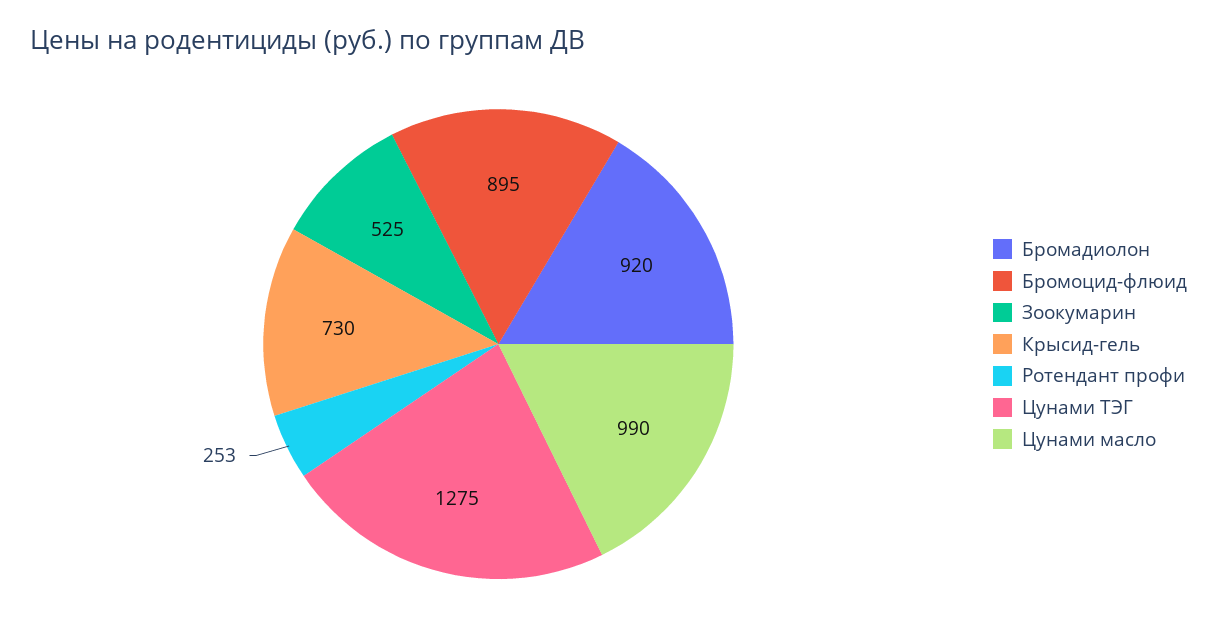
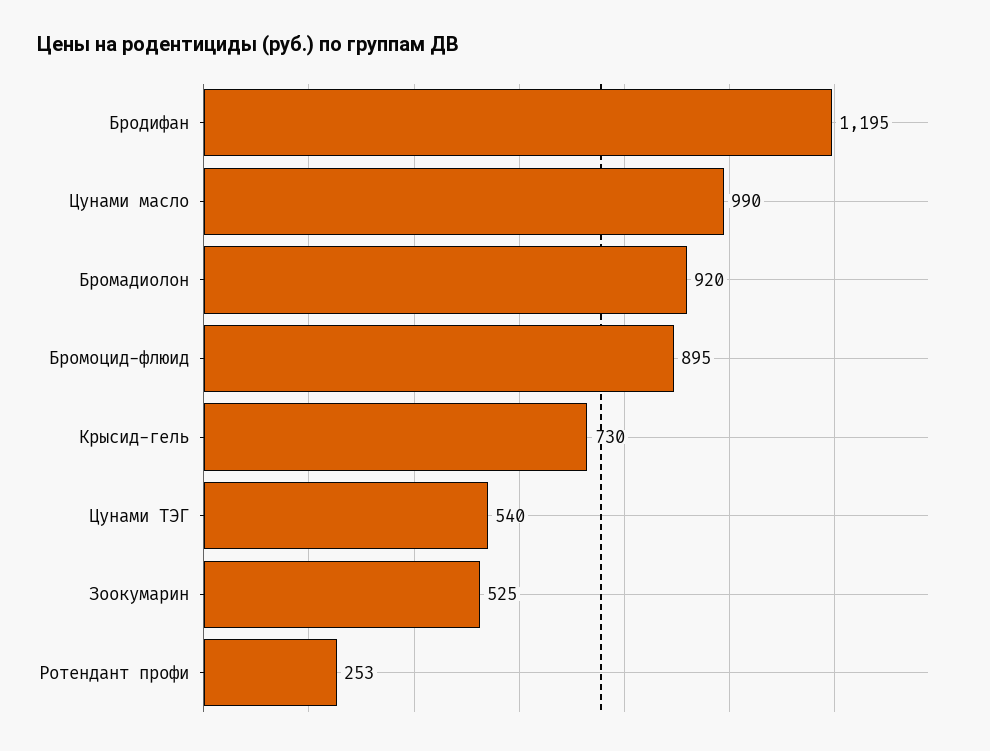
Цунами ТЭГ: 1275 -> 540
Бродифан: none -> 1195

